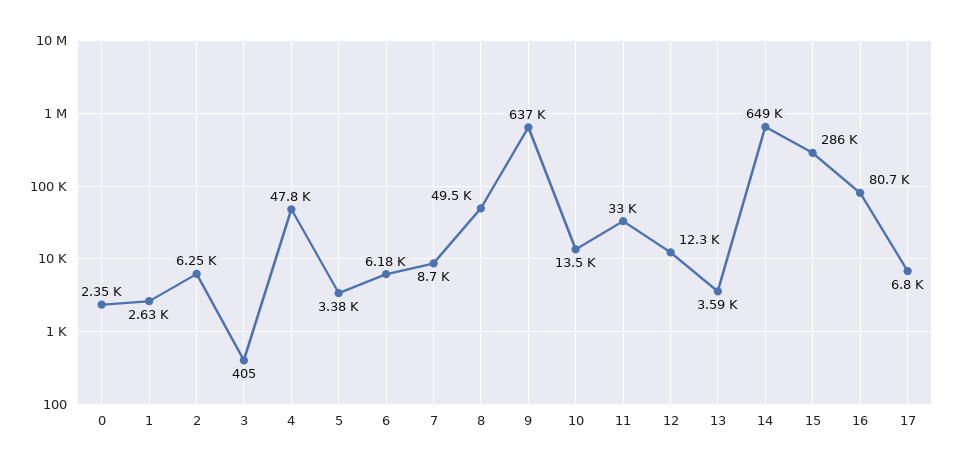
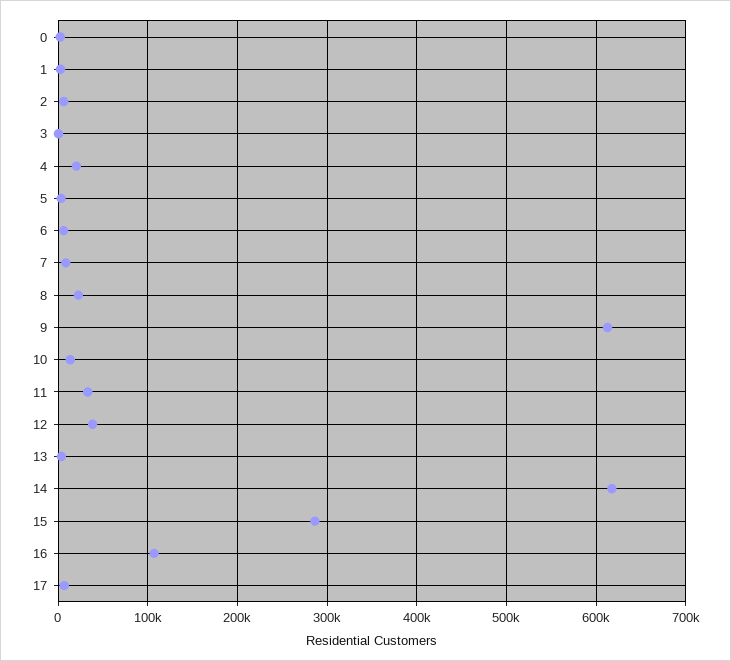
4: 47800 -> 20000
8: 49500 -> 20000
9: 637000 -> 610000
12: 12300 -> 40000
14: 649000 -> 620000
16: 80700 -> 110000

